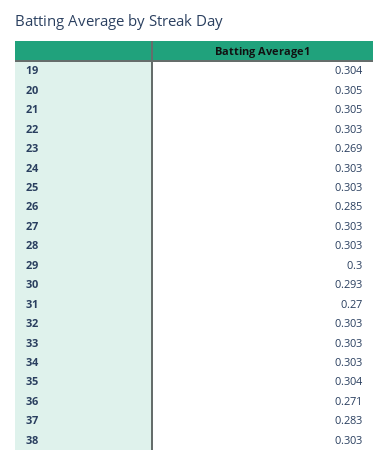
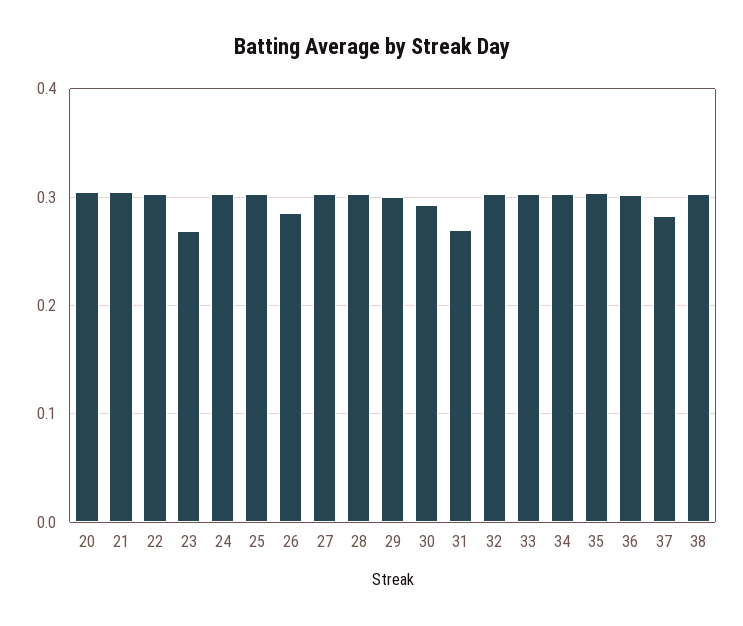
19: 0.304 -> none
36: 0.271 -> 0.3

